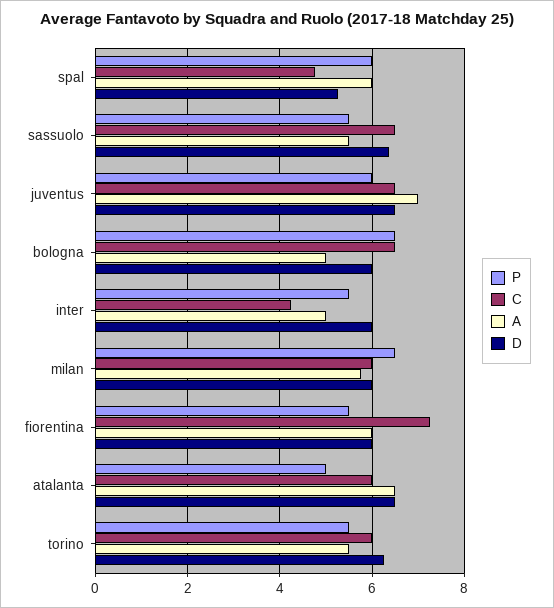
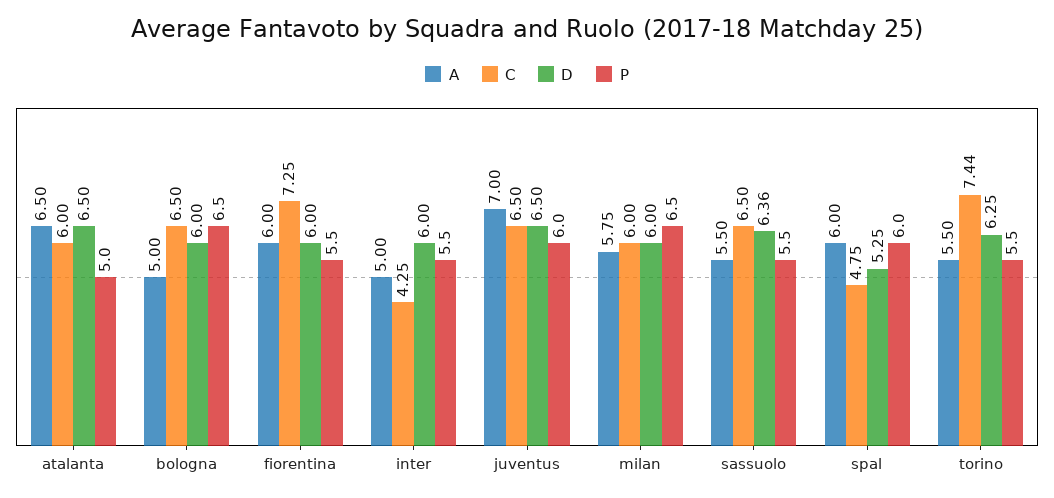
C, torino: 6 -> 7.44

